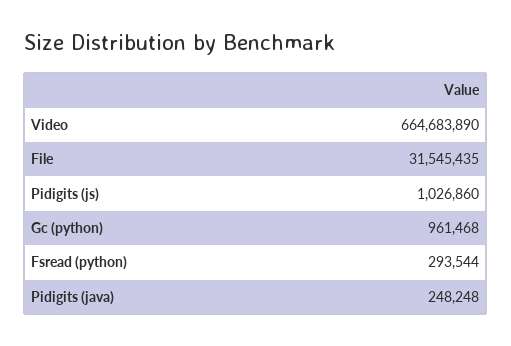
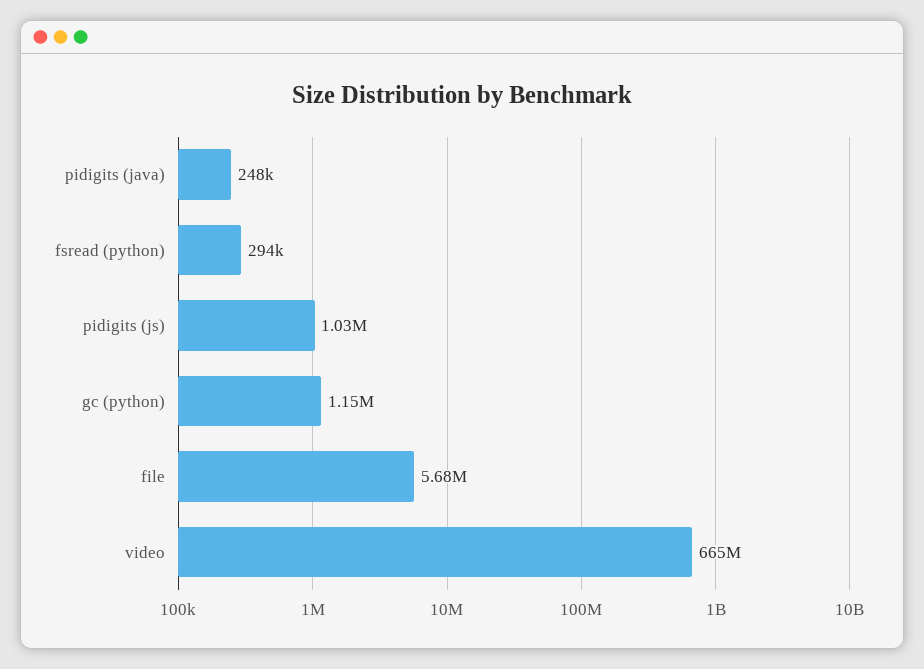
File: 31545435 -> 5680000
Gc (python): 961468 -> 1150000

